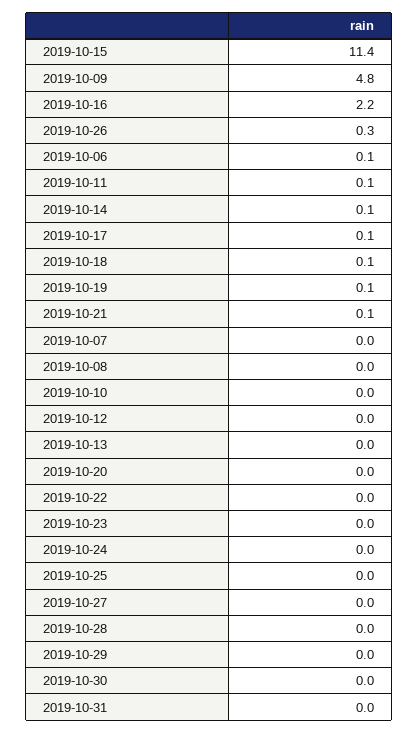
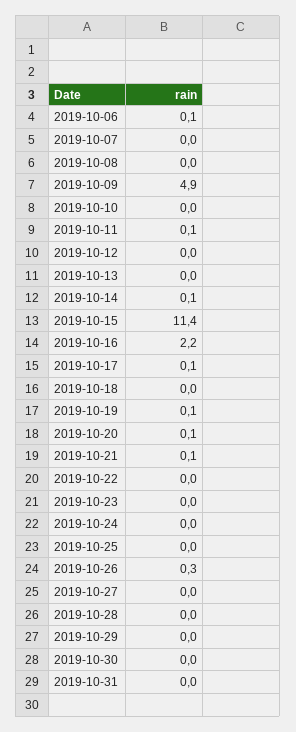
2019-10-09: 4.8 -> 4.9
2019-10-18: 0.1 -> 0
2019-10-20: 0 -> 0.1

